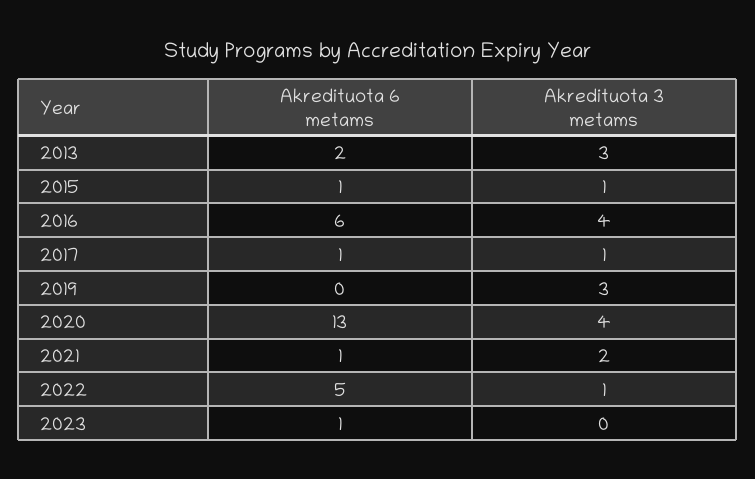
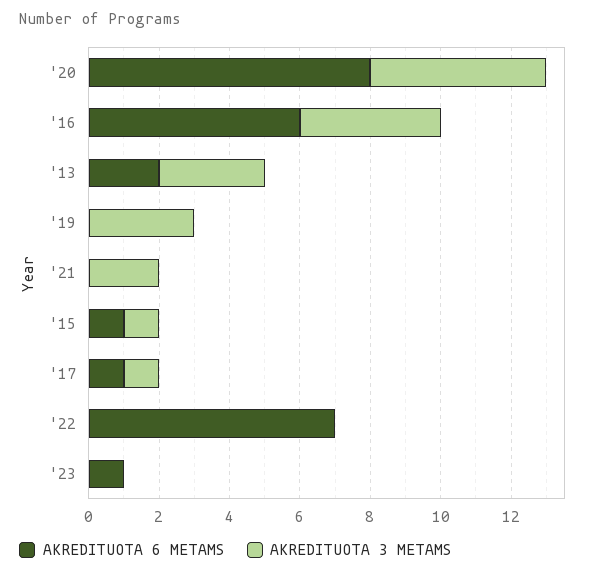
Akredituota 6 metams, 2020: 13 -> 8
Akredituota 3 metams, 2020: 4 -> 5
Akredituota 6 metams, 2021: 1 -> 0
Akredituota 6 metams, 2022: 5 -> 7
Akredituota 3 metams, 2022: 1 -> 0

